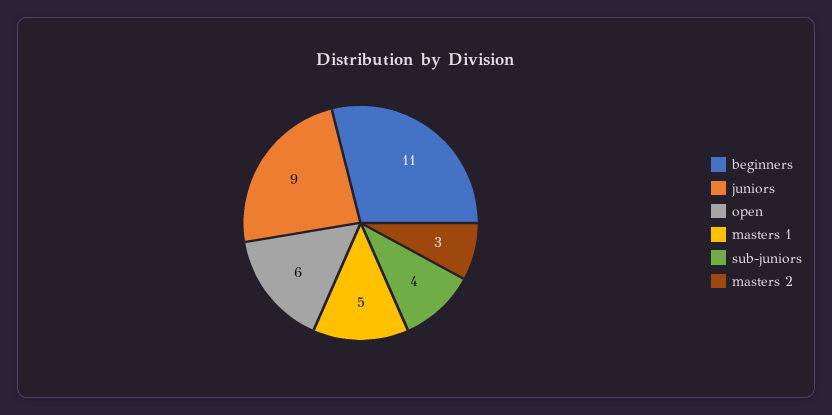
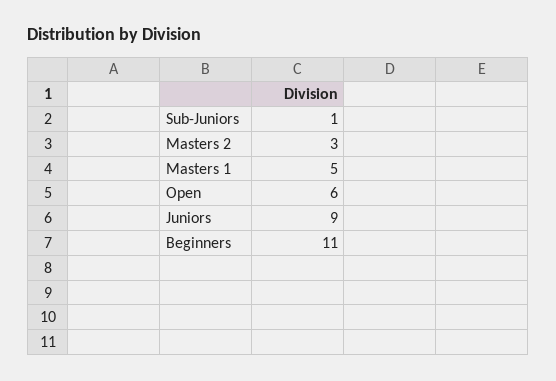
sub-juniors: 4 -> 1

